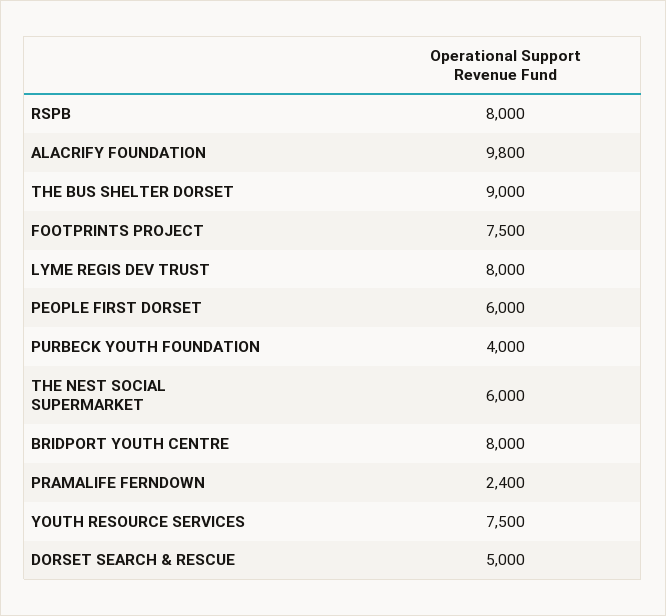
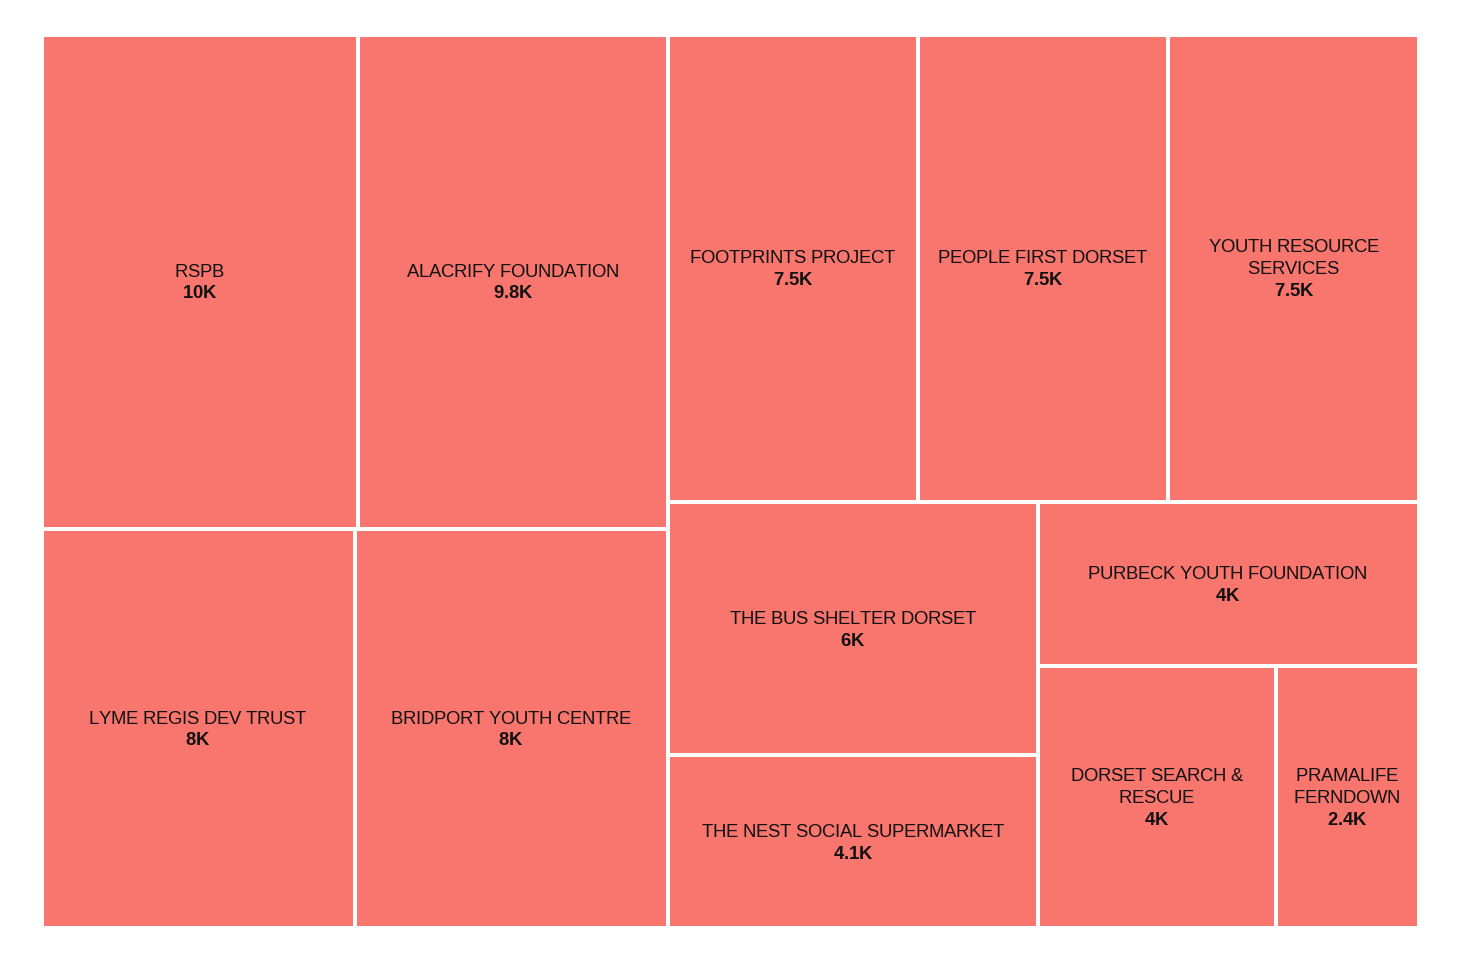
RSPB: 8000 -> 10000
THE BUS SHELTER DORSET: 9000 -> 6000
PEOPLE FIRST DORSET: 6000 -> 7500
THE NEST SOCIAL SUPERMARKET: 6000 -> 4100
DORSET SEARCH & RESCUE: 5000 -> 4000

